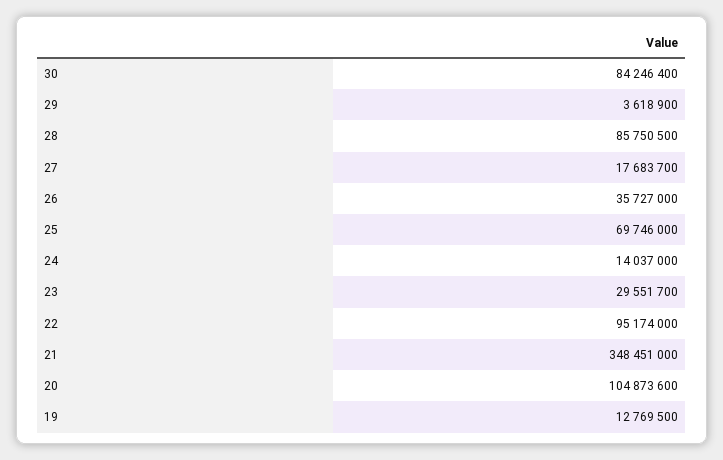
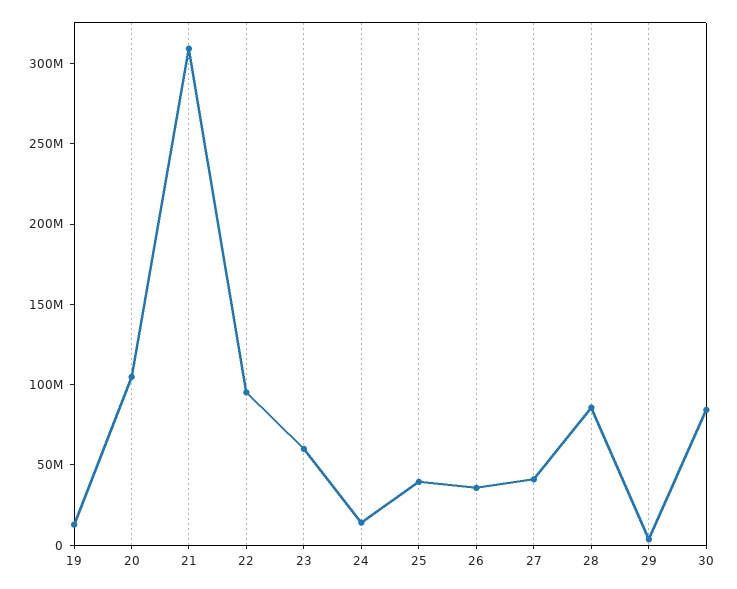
27: 17683700 -> 40000000
25: 69746000 -> 40000000
23: 29551700 -> 60000000
21: 348451000 -> 310000000

